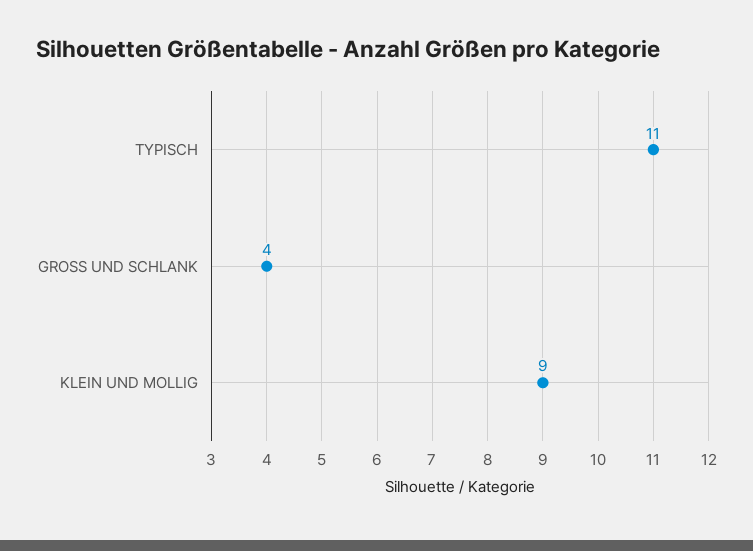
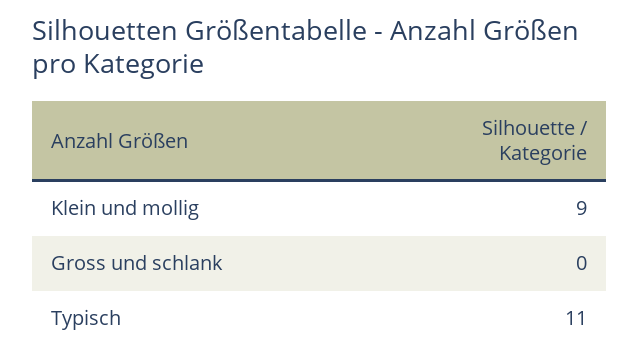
GROSS UND SCHLANK: 4 -> 0

